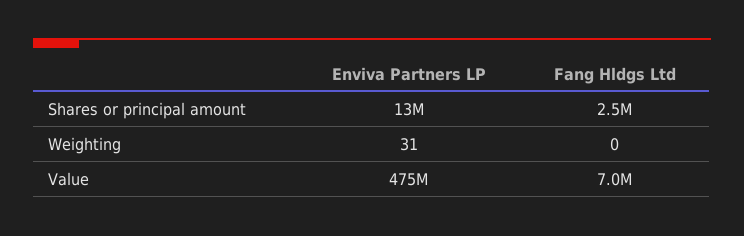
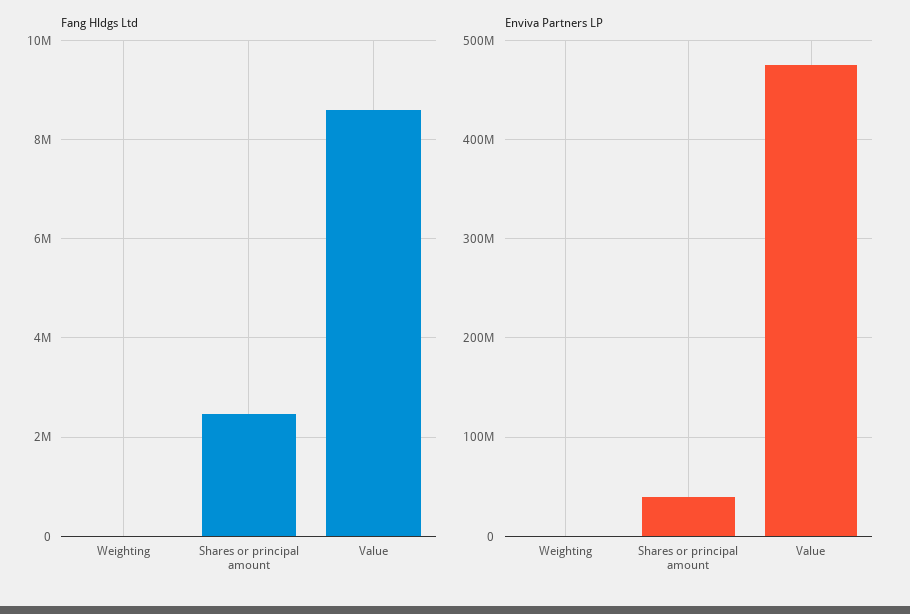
Enviva Partners LP, Shares or principal amount: 13000000 -> 40000000
Fang Hldgs Ltd, Value: 7000000 -> 8600000

